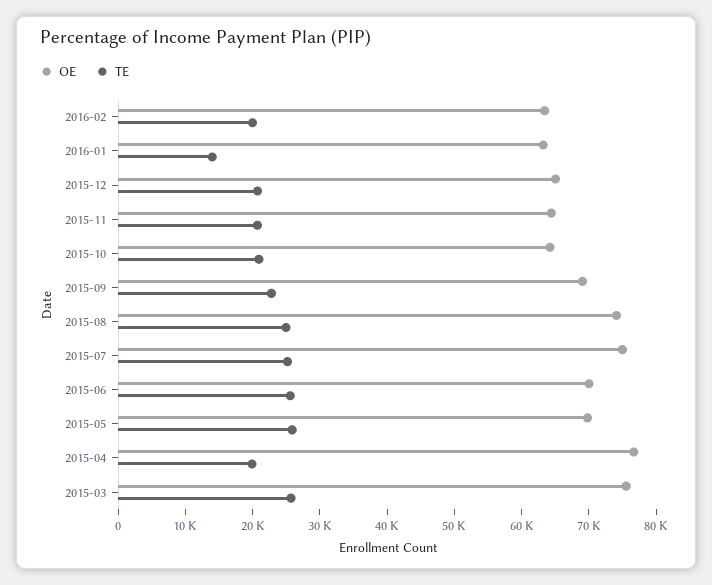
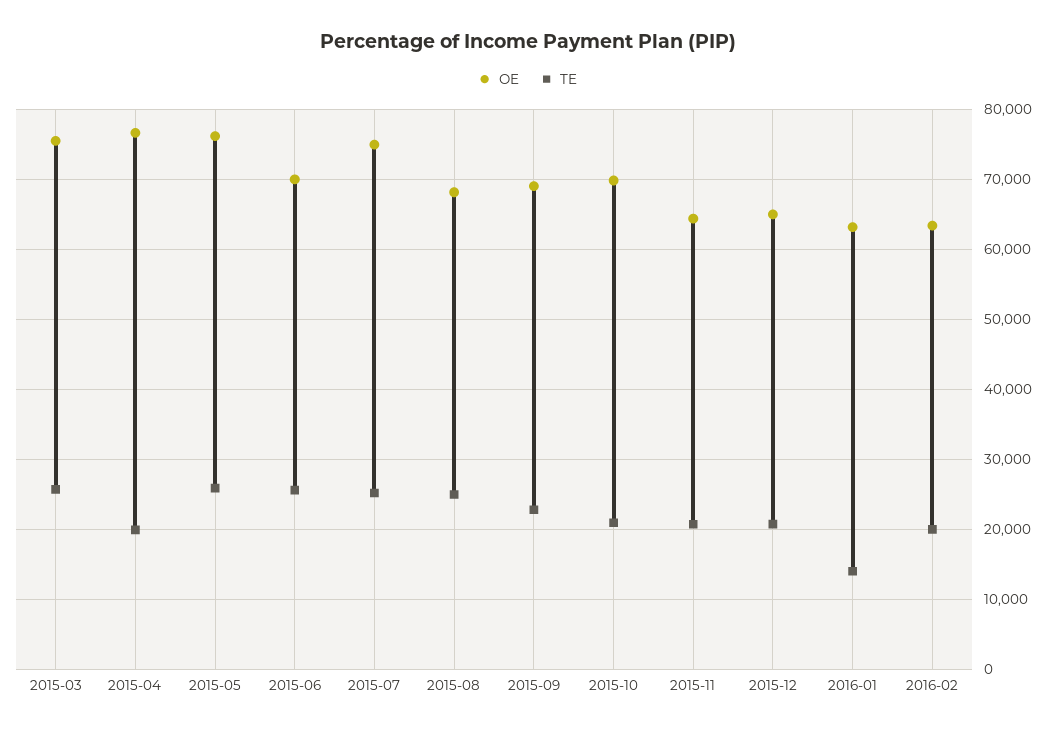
OE, 2015-10: 64000 -> 70000
OE, 2015-08: 74000 -> 68000
OE, 2015-05: 70000 -> 76000

